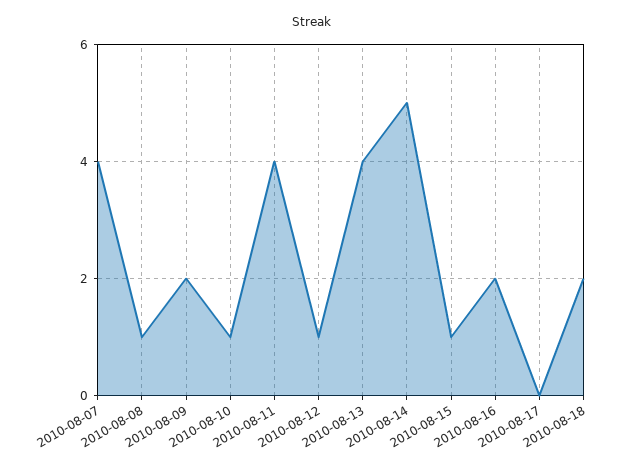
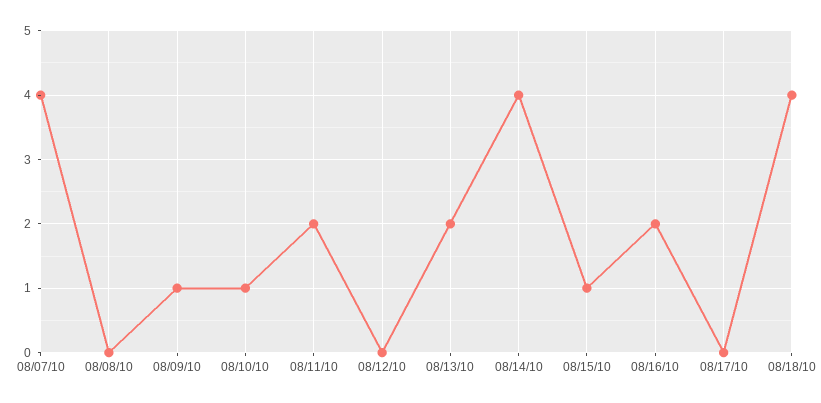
2010-08-08: 1 -> 0
2010-08-09: 2 -> 1
2010-08-11: 4 -> 2
2010-08-12: 1 -> 0
2010-08-13: 4 -> 2
2010-08-14: 5 -> 4
2010-08-18: 2 -> 4

